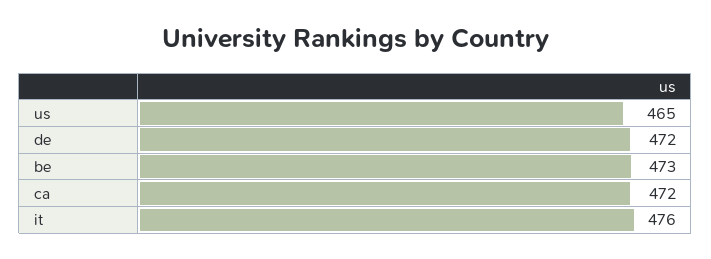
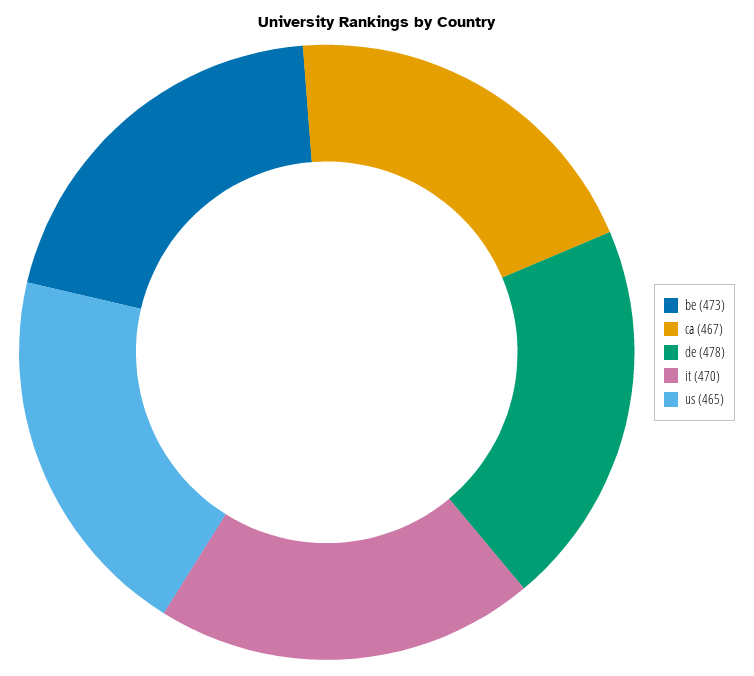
de: 472 -> 478
ca: 472 -> 467
it: 476 -> 470

